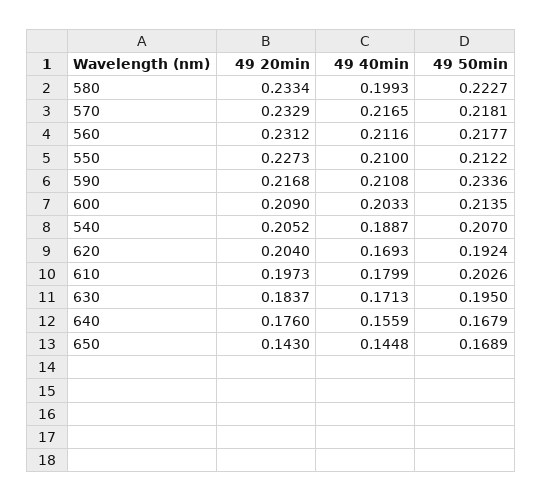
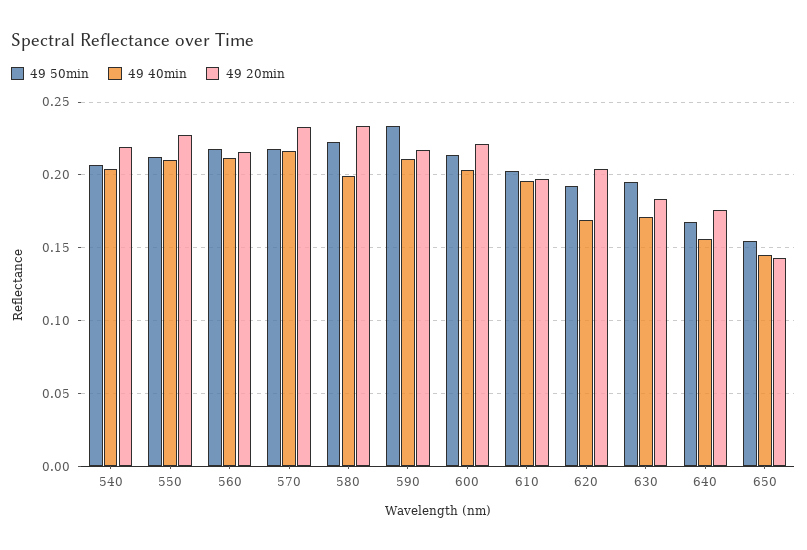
49 20min, 560: 0.2312 -> 0.215
49 20min, 600: 0.209 -> 0.22
49 20min, 540: 0.2052 -> 0.22
49 40min, 540: 0.1887 -> 0.205
49 40min, 610: 0.1799 -> 0.195
49 50min, 650: 0.1689 -> 0.155

